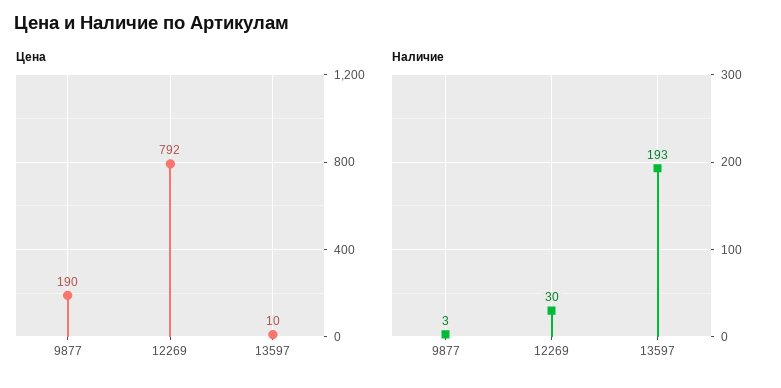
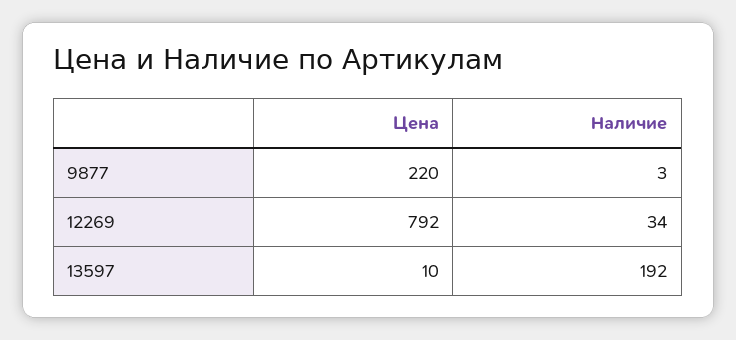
Цена, 9877: 190 -> 220
Наличие, 12269: 30 -> 34
Наличие, 13597: 193 -> 192

